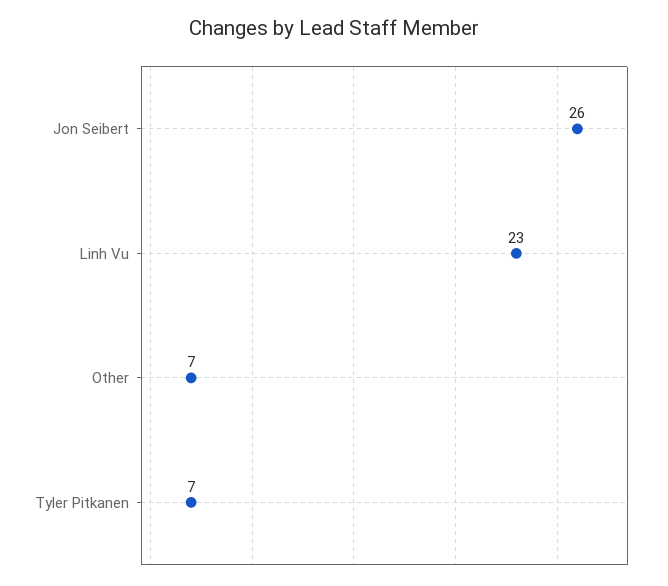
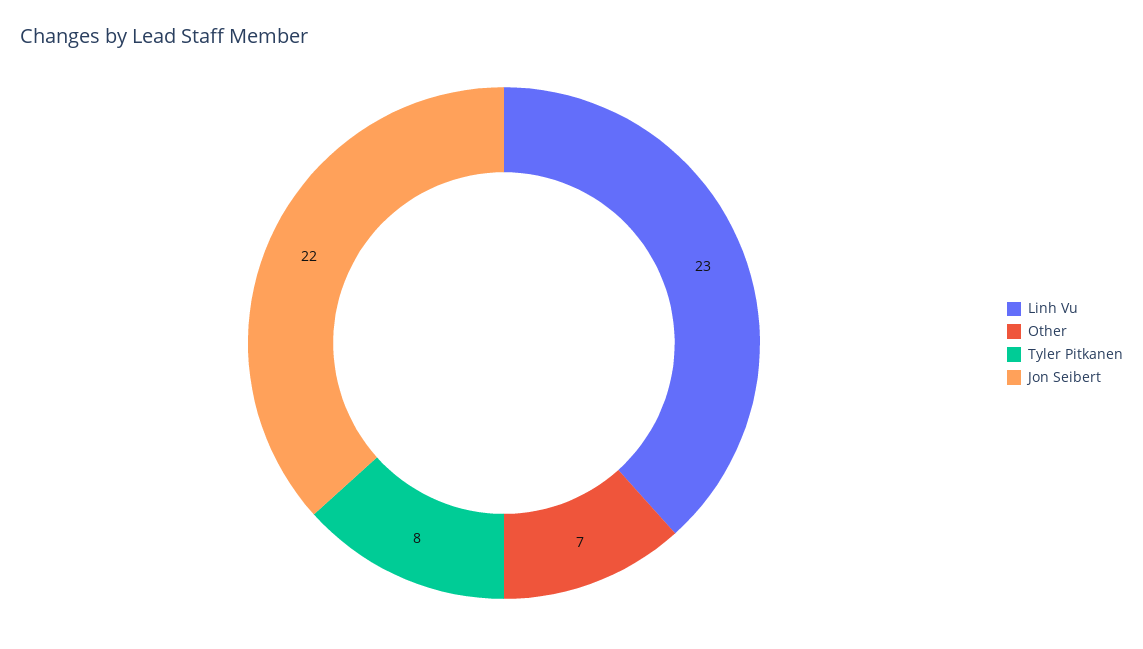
Jon Seibert: 26 -> 22
Tyler Pitkanen: 7 -> 8

